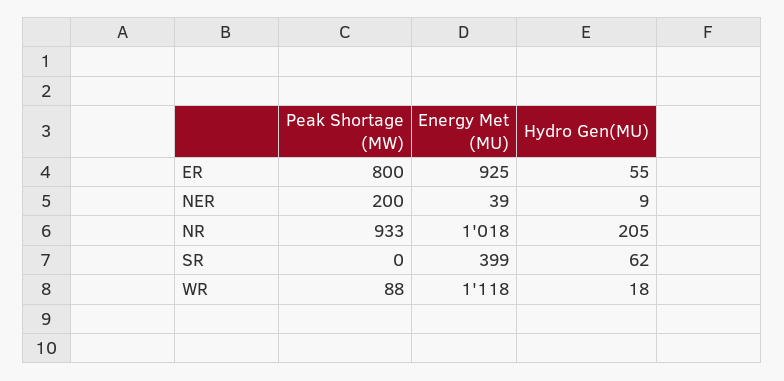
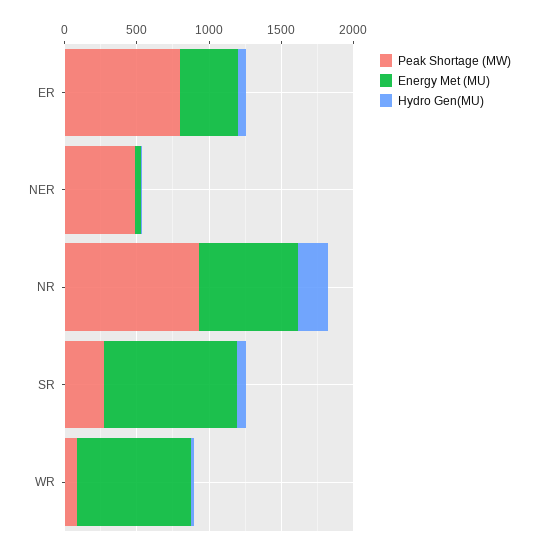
Energy Met (MU), ER: 925 -> 400
Peak Shortage (MW), NER: 200 -> 500
Energy Met (MU), NR: 1018 -> 700
Peak Shortage (MW), SR: 0 -> 300
Energy Met (MU), SR: 399 -> 900
Energy Met (MU), WR: 1118 -> 800

